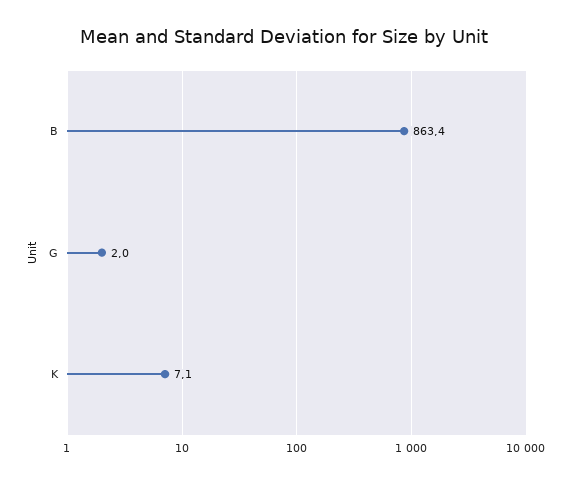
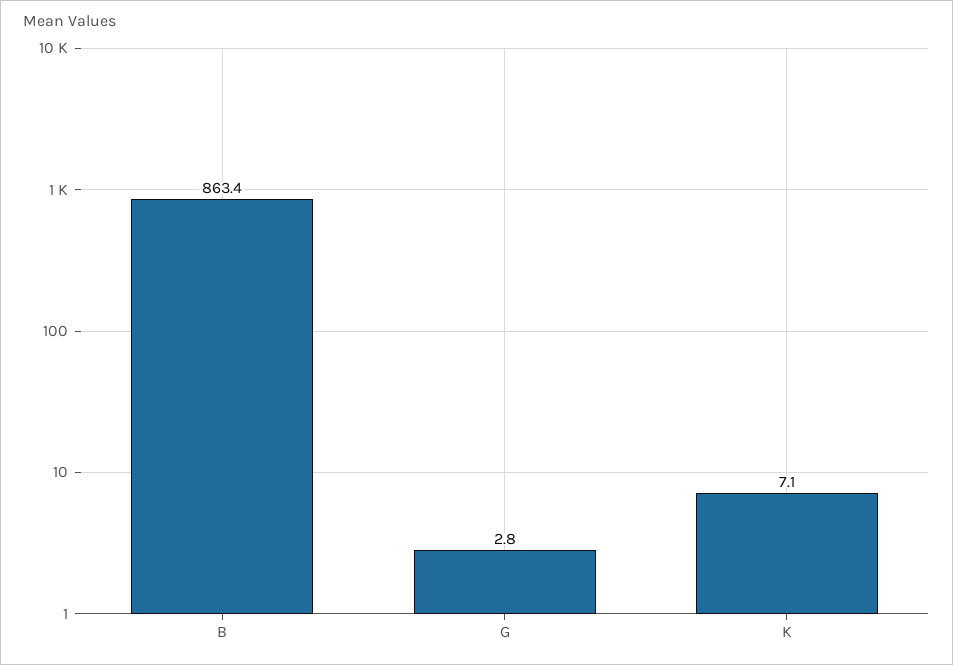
G: 2 -> 2.8

